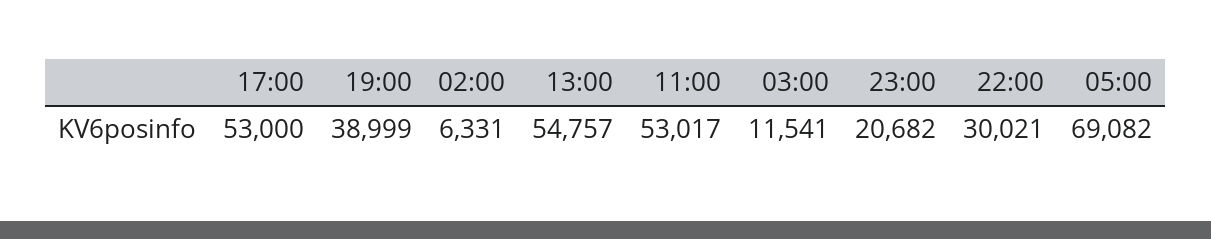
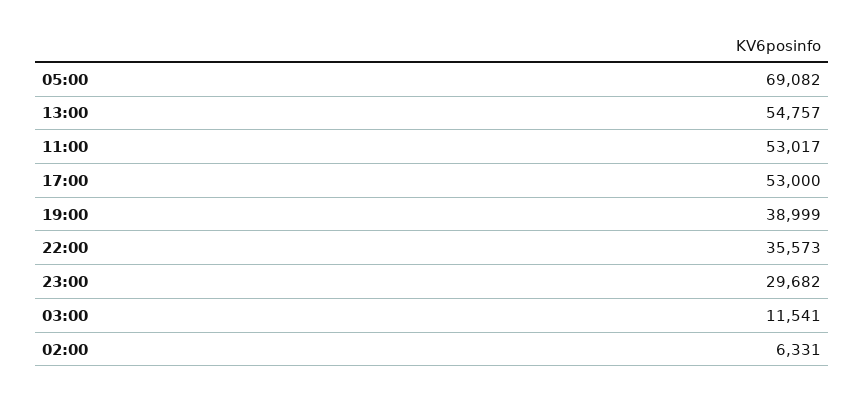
23:00: 20682 -> 29682
22:00: 30021 -> 35573

